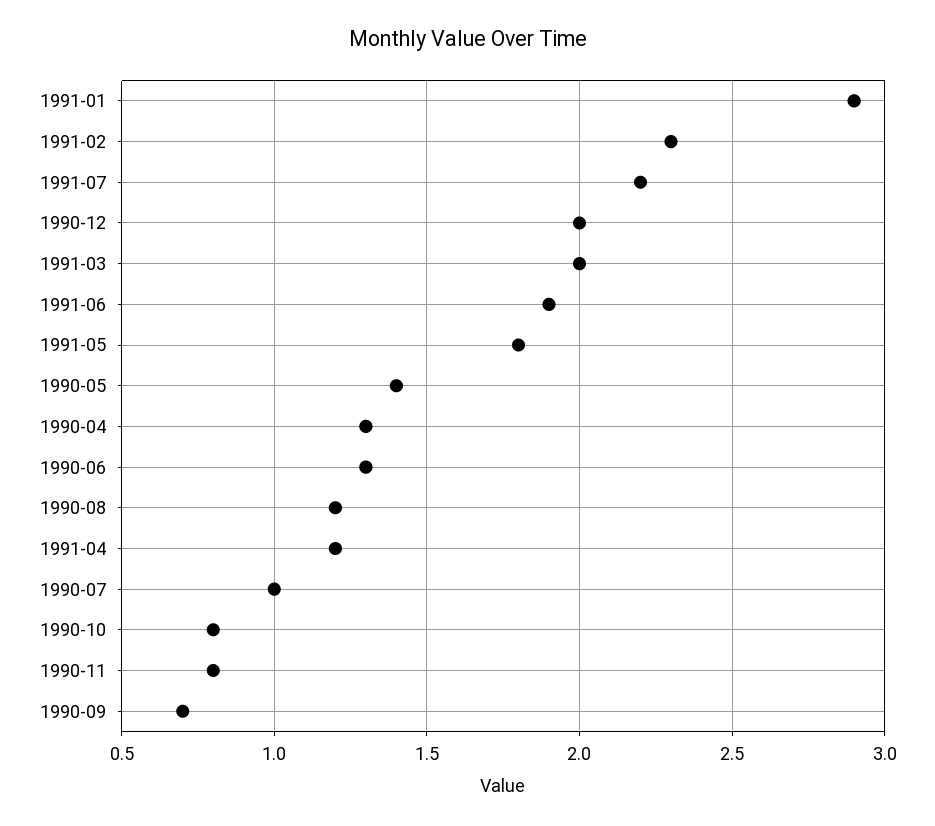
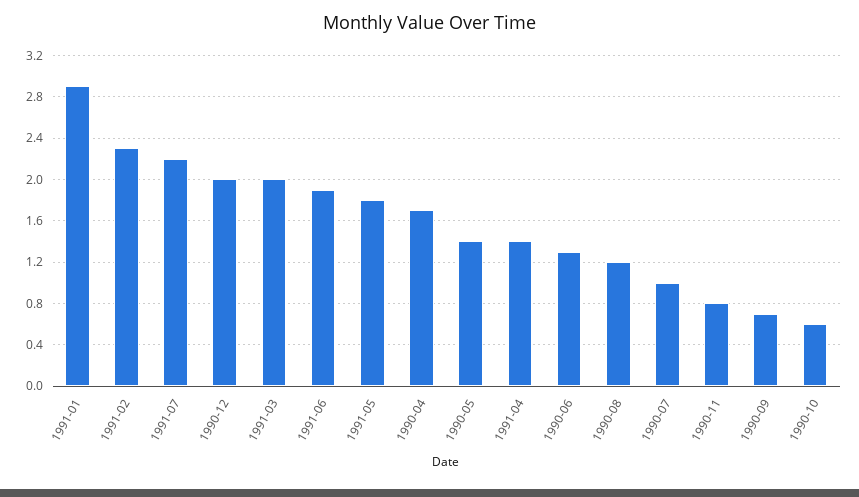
1990-04: 1.3 -> 1.7
1991-04: 1.2 -> 1.4
1990-10: 0.8 -> 0.6

